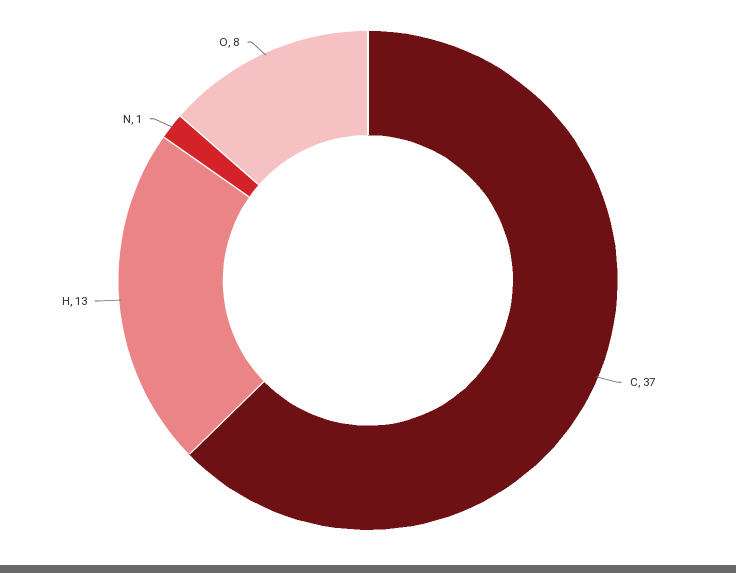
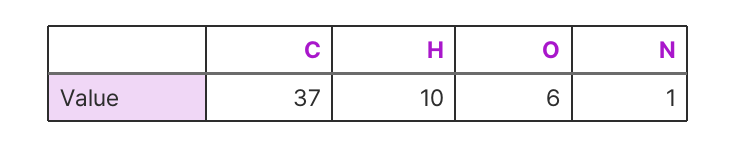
H: 13 -> 10
O: 8 -> 6

